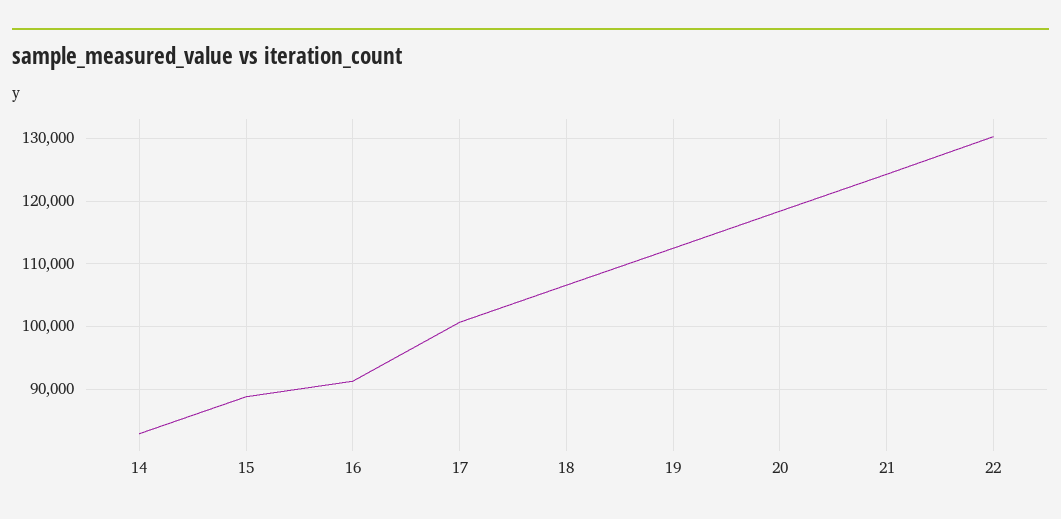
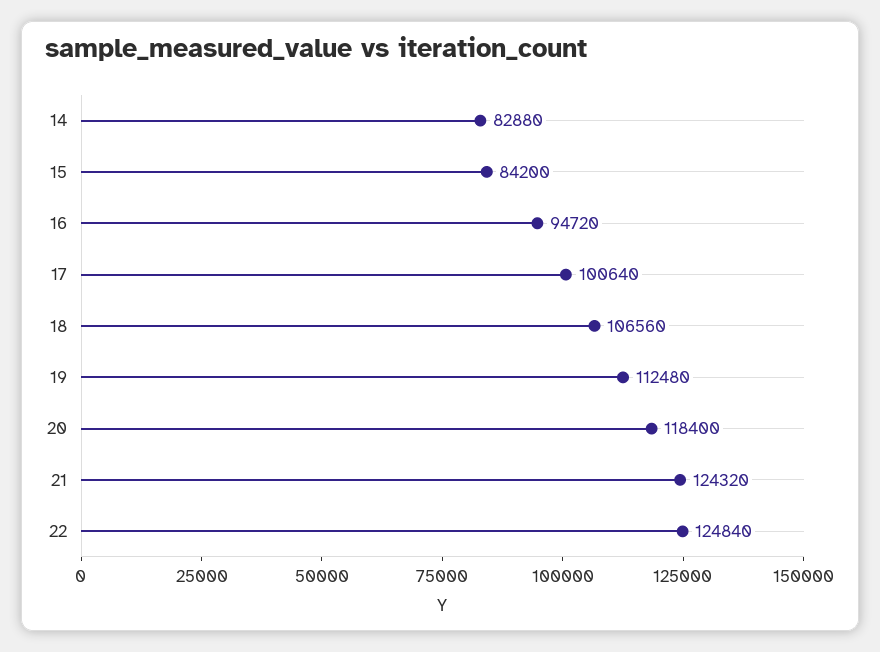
15: 89000 -> 84200
16: 91000 -> 94720
22: 130000 -> 124840

